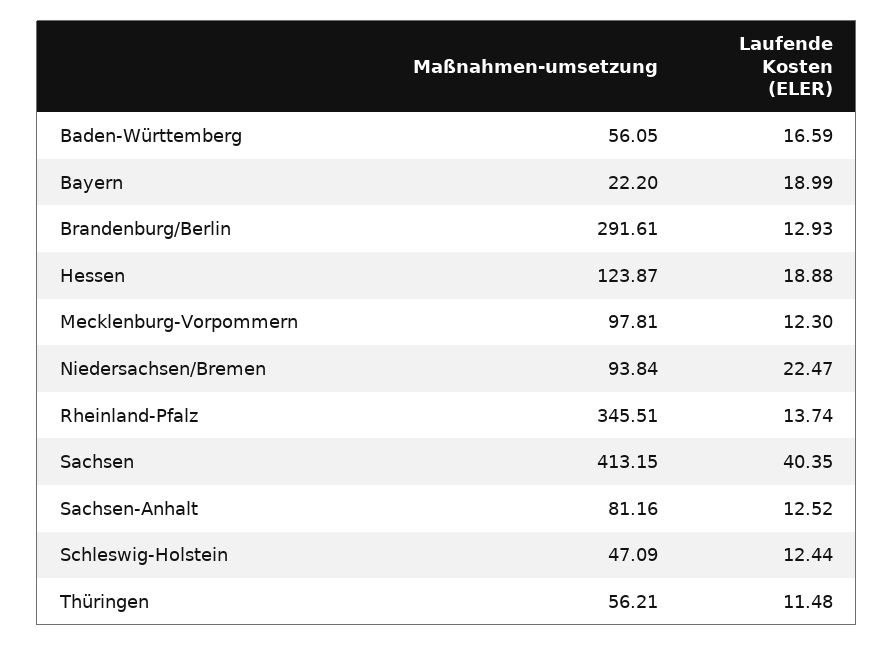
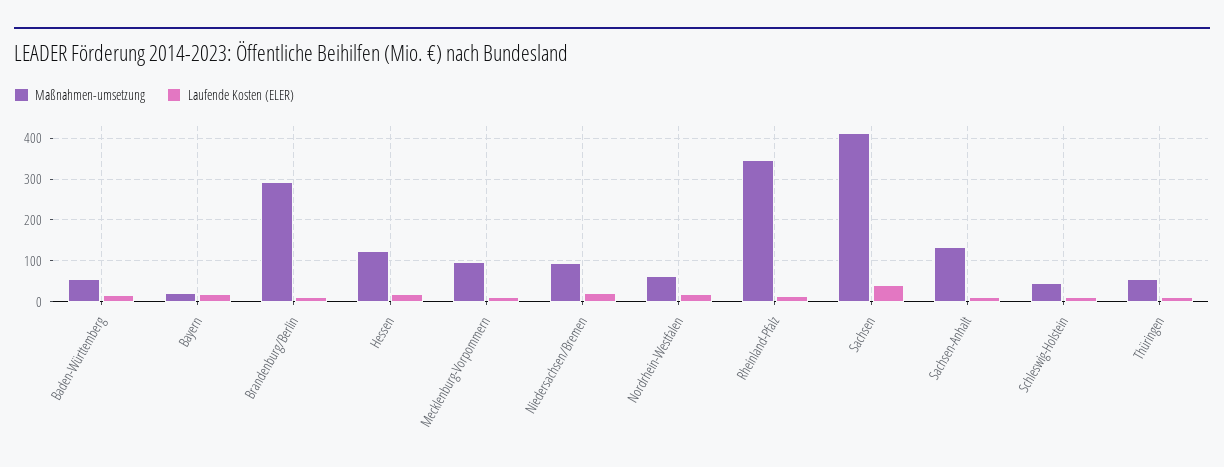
Maßnahmen-umsetzung, Sachsen-Anhalt: 81.16 -> 140
Maßnahmen-umsetzung, Nordrhein-Westfalen: none -> 60
Laufende Kosten (ELER), Nordrhein-Westfalen: none -> 20

